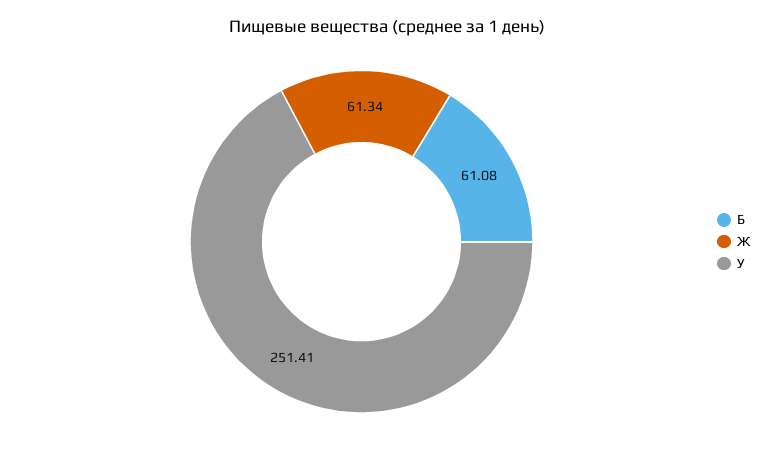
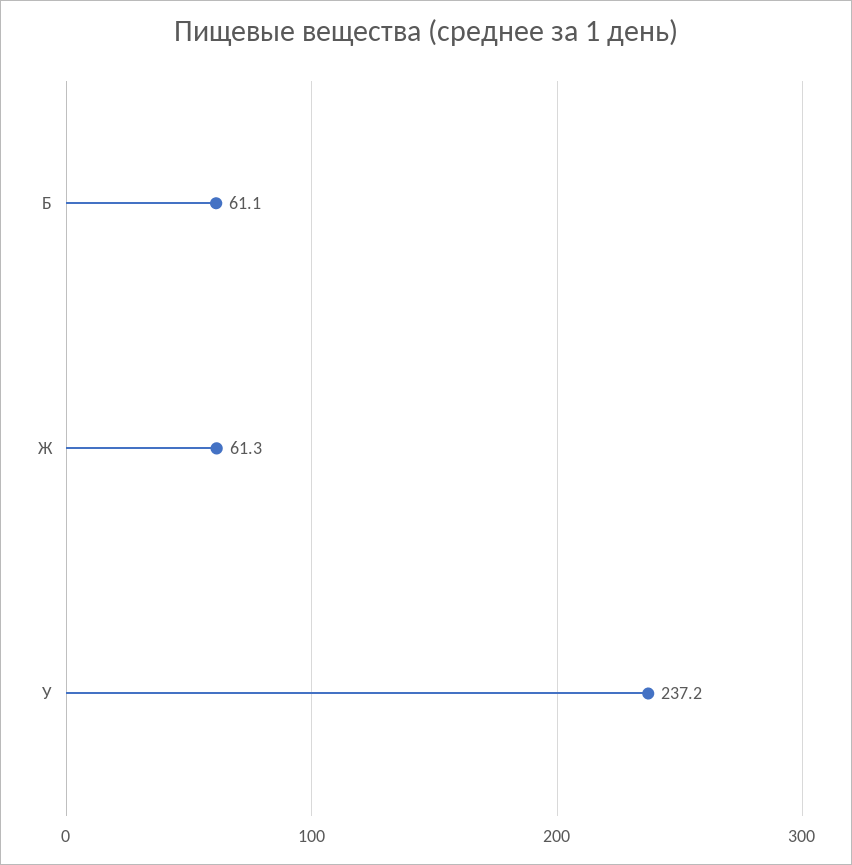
У: 251.41 -> 237.2

